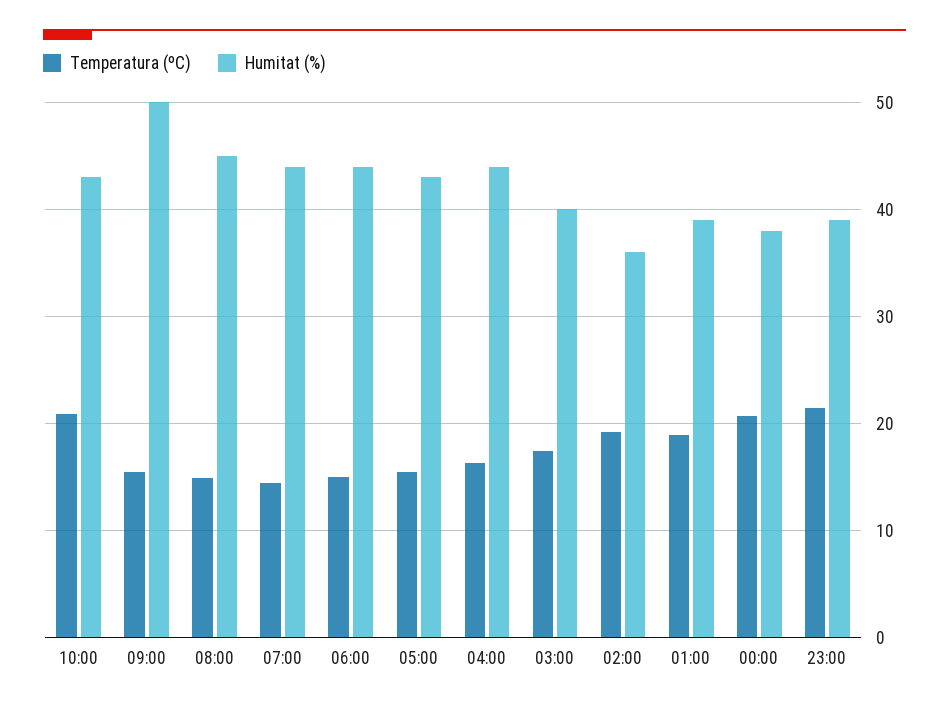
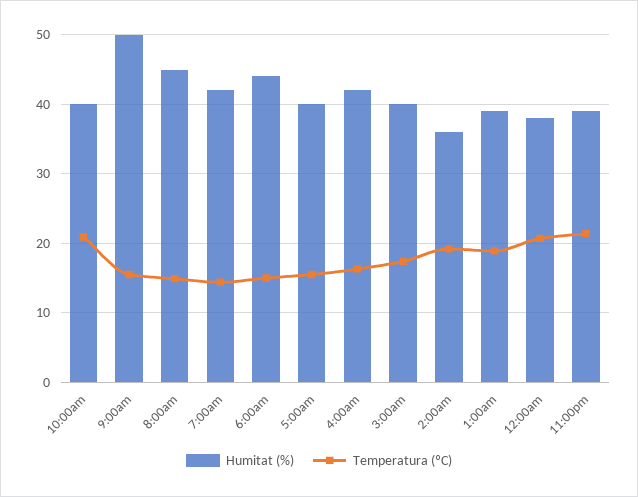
Humitat (%), 10:00: 43 -> 40
Humitat (%), 07:00: 44 -> 42
Humitat (%), 05:00: 43 -> 40
Humitat (%), 04:00: 44 -> 42

